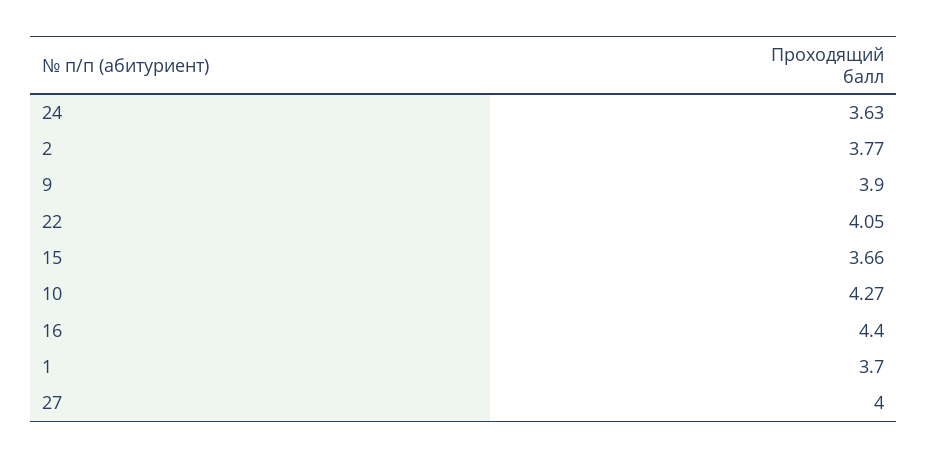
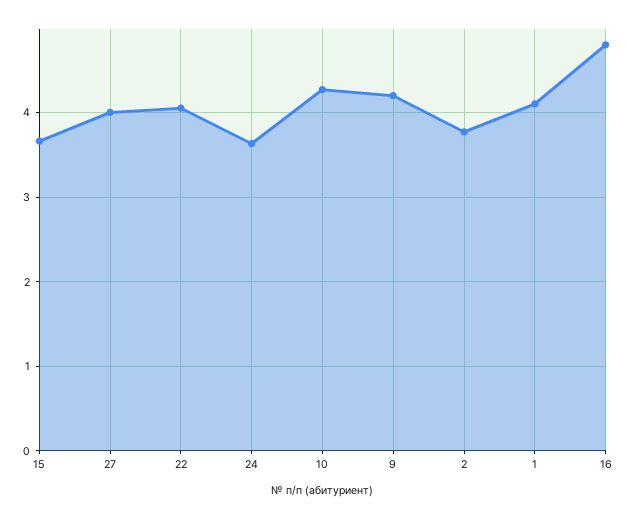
9: 3.9 -> 4.2
16: 4.4 -> 4.8
1: 3.7 -> 4.1

